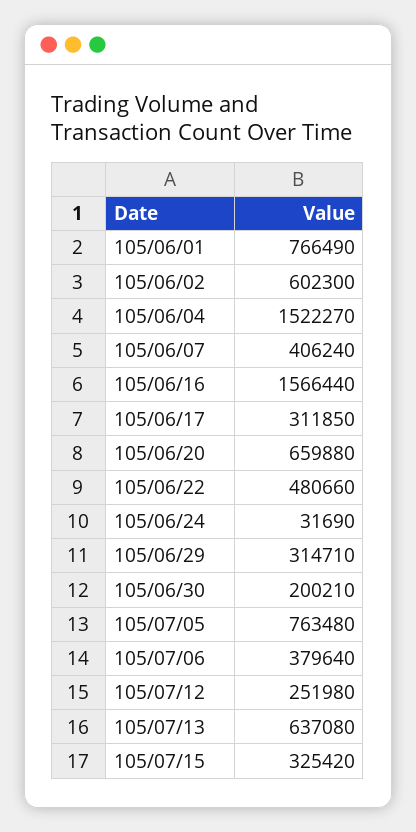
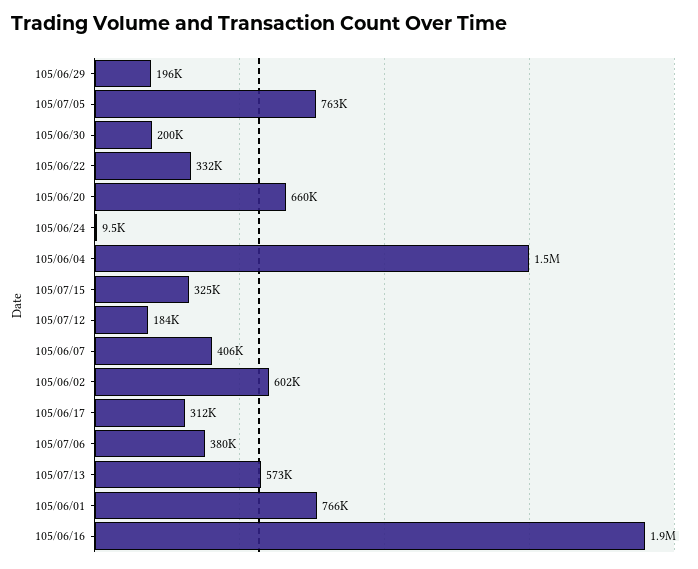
105/06/16: 1566440 -> 1900000
105/06/22: 480660 -> 332000
105/06/24: 31690 -> 9500
105/06/29: 314710 -> 196000
105/07/12: 251980 -> 184000
105/07/13: 637080 -> 573000

